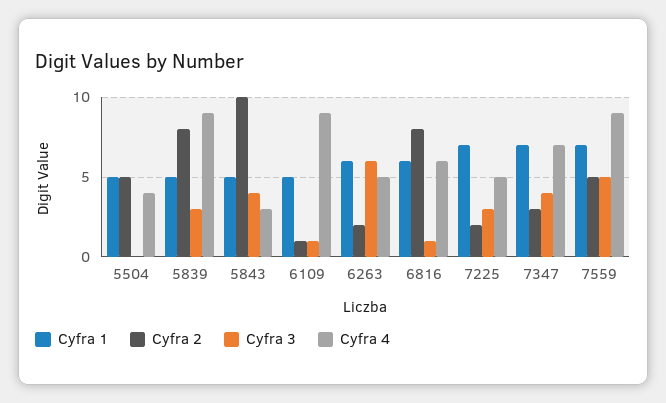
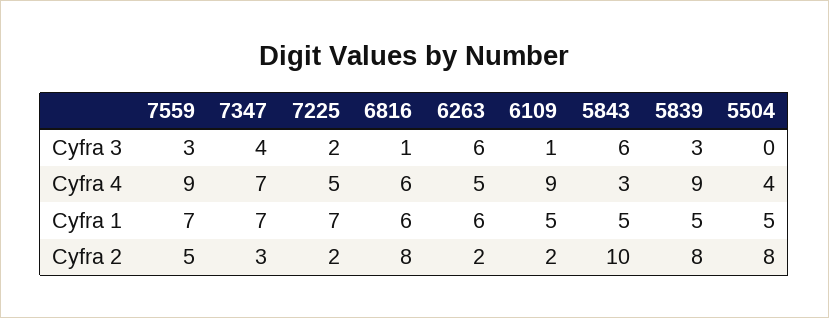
Cyfra 2, 5504: 5 -> 8
Cyfra 3, 5843: 4 -> 6
Cyfra 2, 6109: 1 -> 2
Cyfra 3, 7225: 3 -> 2
Cyfra 3, 7559: 5 -> 3

